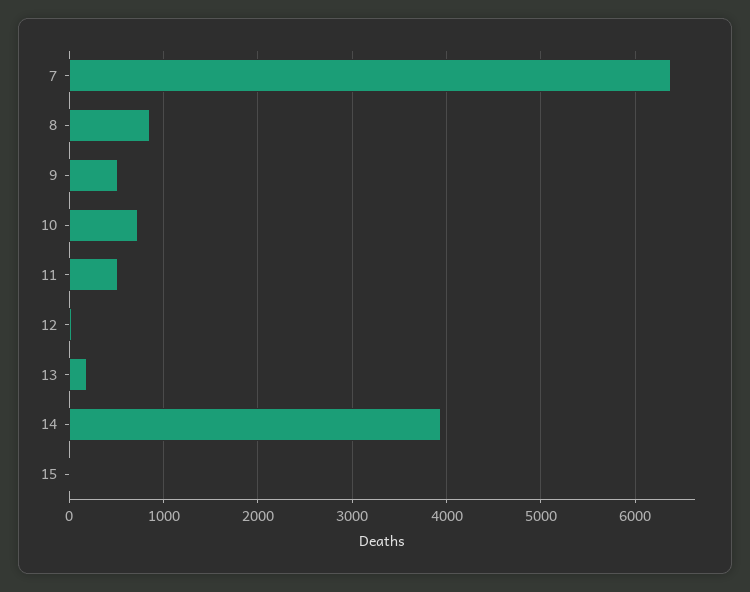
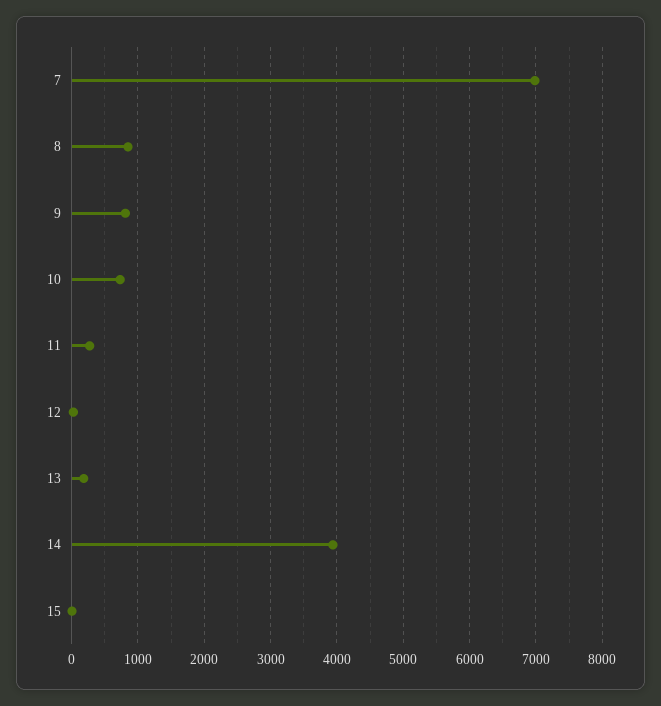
7: 6400 -> 7000
9: 500 -> 800
11: 500 -> 300

